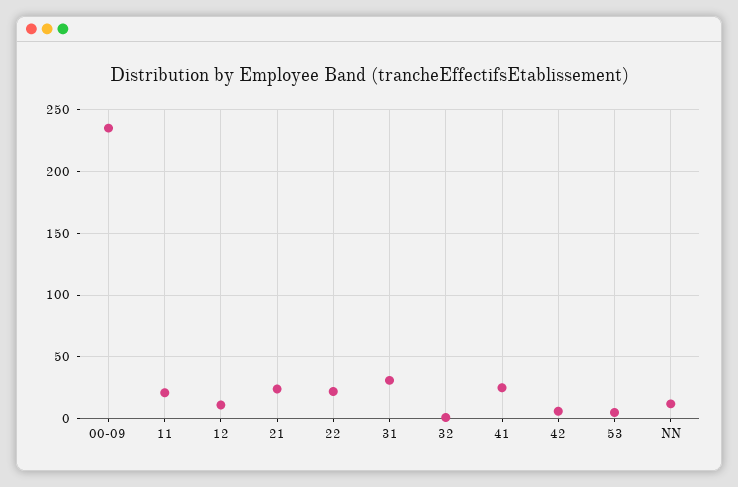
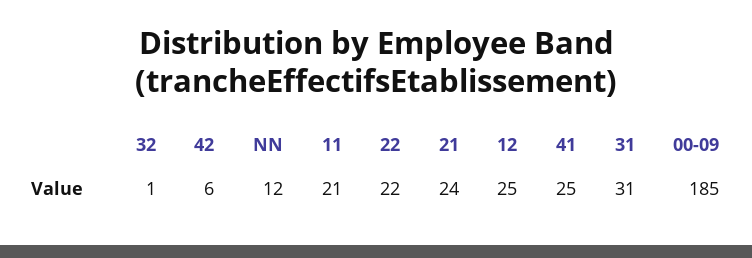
00-09: 235 -> 185
12: 10 -> 25
53: 5 -> none

